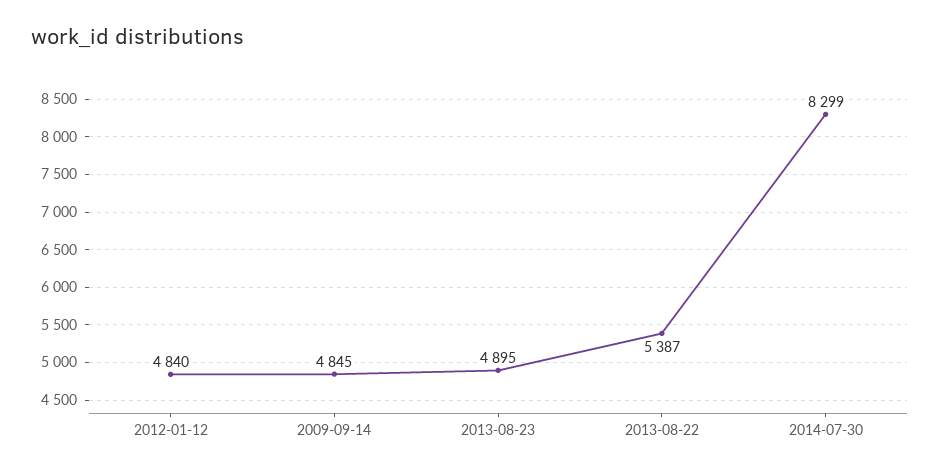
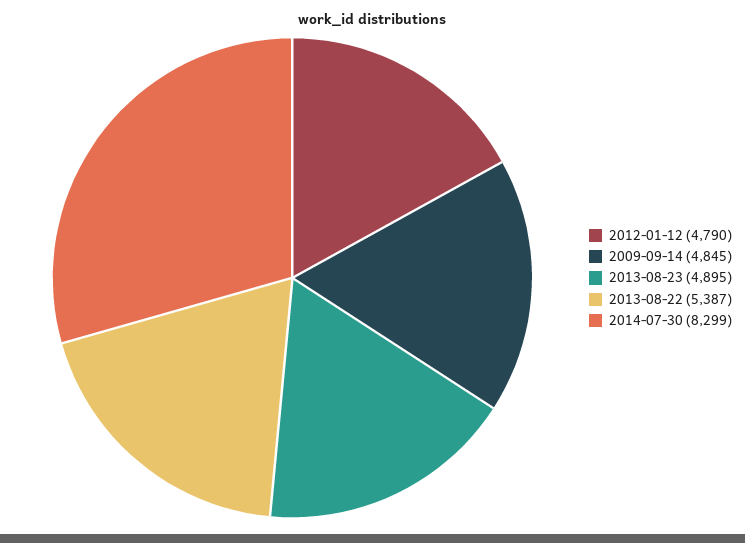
2012-01-12: 4840 -> 4790

